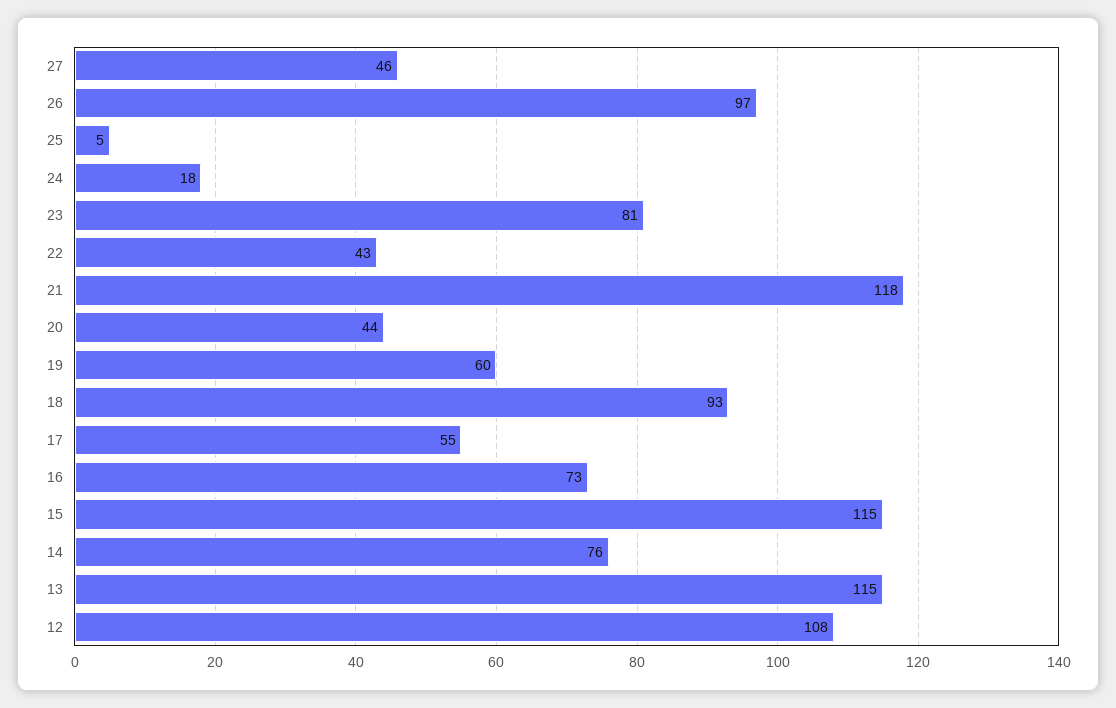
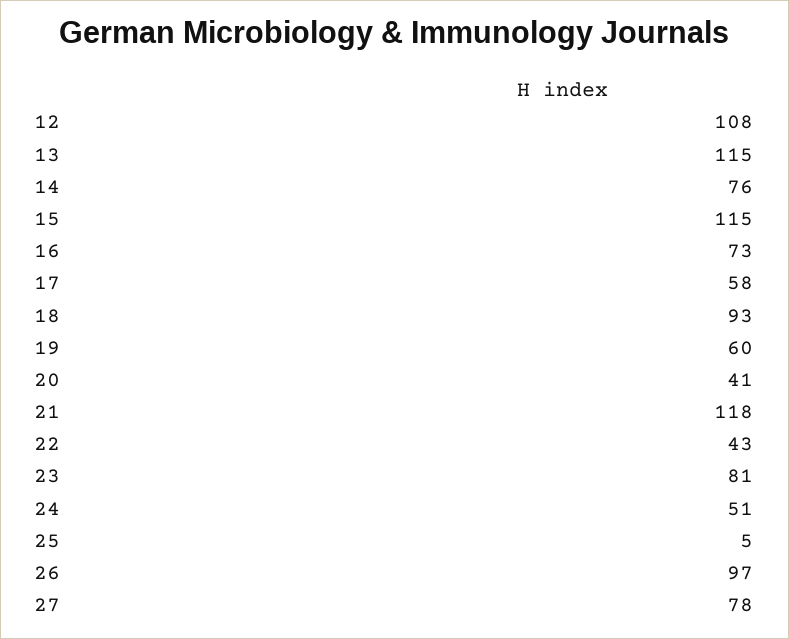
27: 46 -> 78
24: 18 -> 51
20: 44 -> 41
17: 55 -> 58

